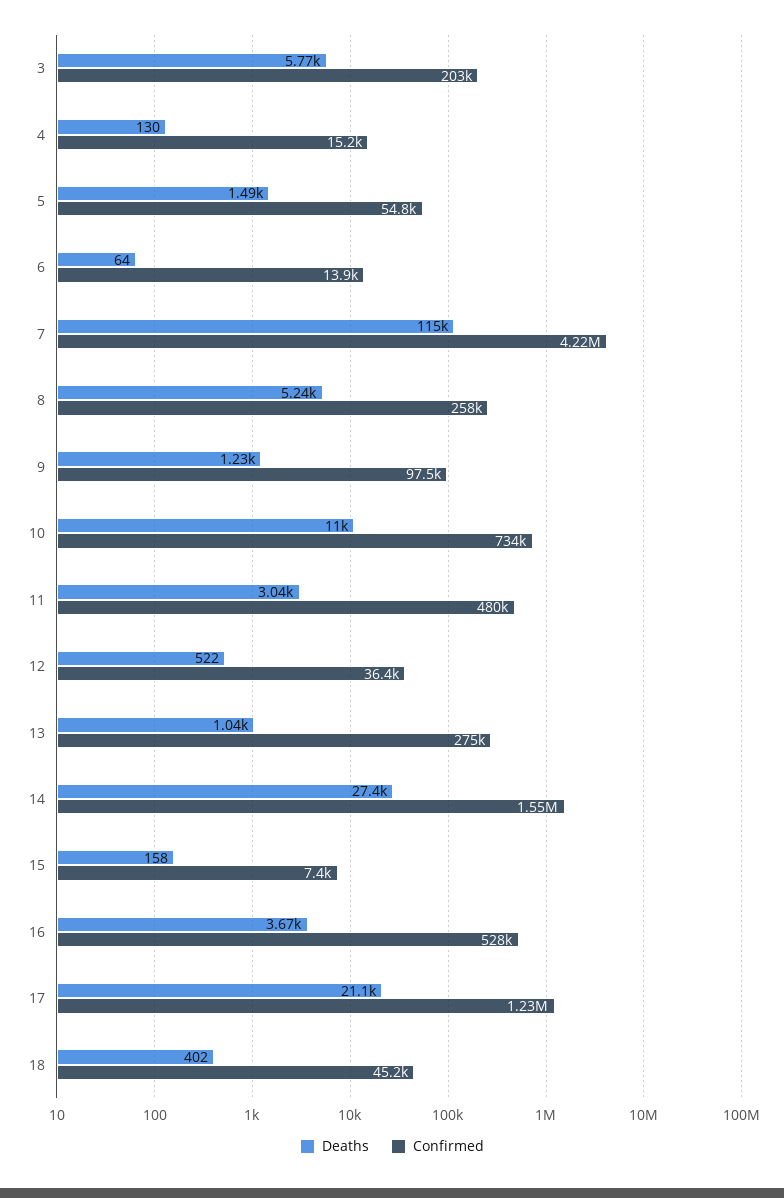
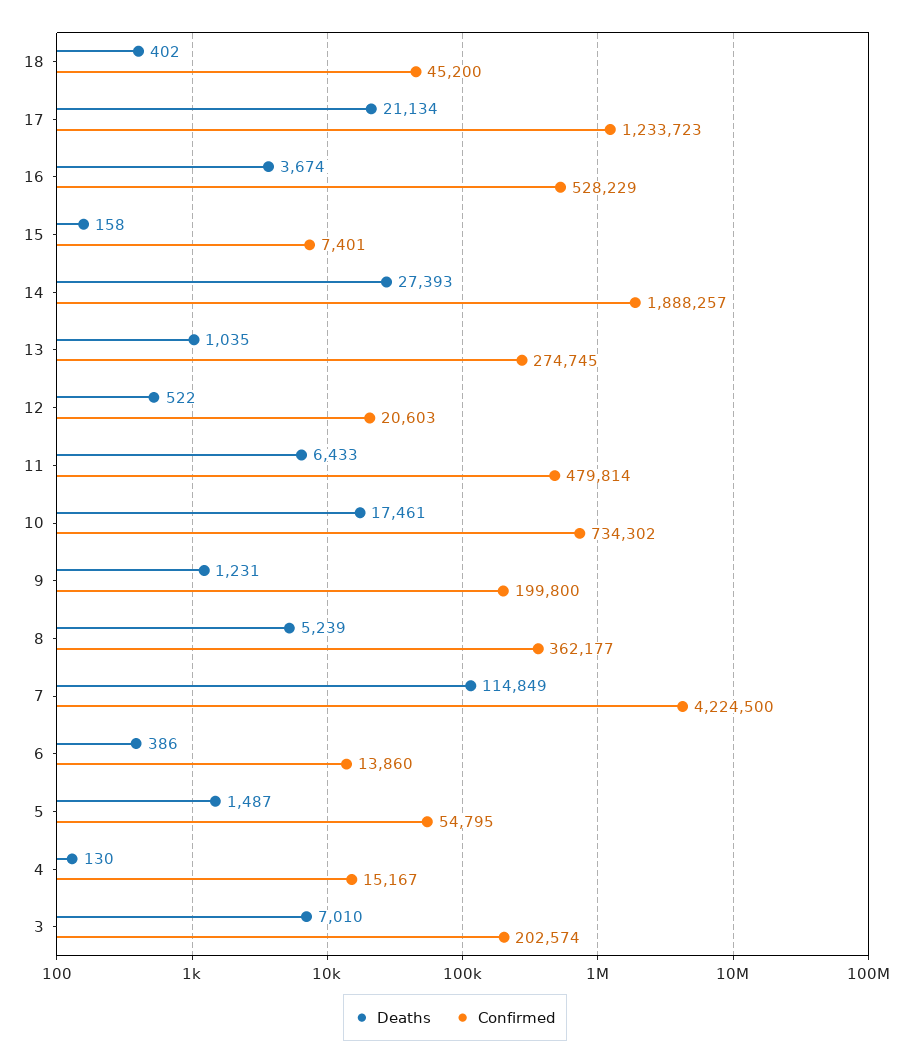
Deaths, 3: 5770 -> 7010
Deaths, 6: 64 -> 386
Confirmed, 8: 258000 -> 362177
Confirmed, 9: 97500 -> 199800
Deaths, 10: 11000 -> 17461
Deaths, 11: 3040 -> 6433
Confirmed, 12: 36400 -> 20603
Confirmed, 14: 1550000 -> 1888257

